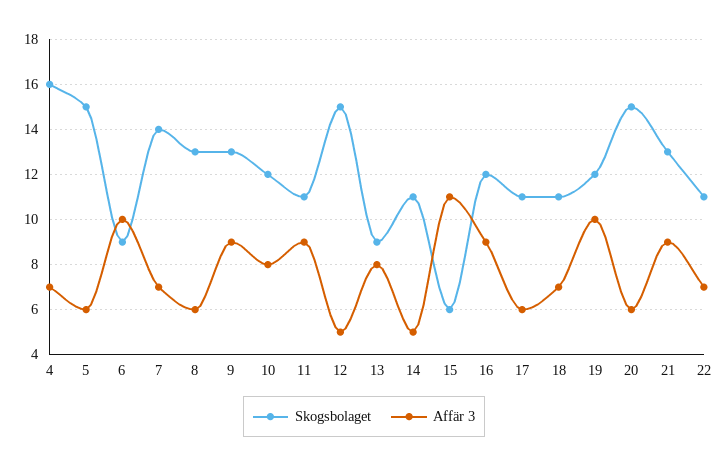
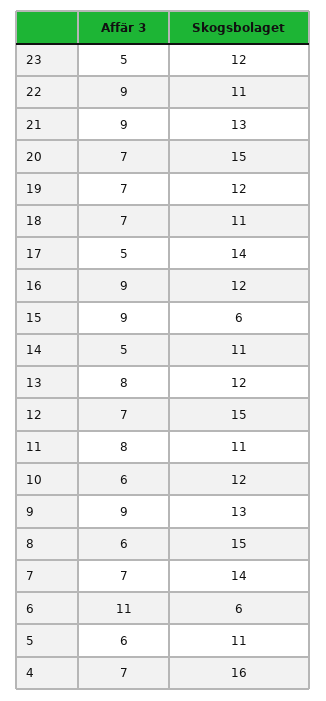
Skogsbolaget, 5: 15 -> 11
Skogsbolaget, 6: 9 -> 6
Affär 3, 6: 10 -> 11
Skogsbolaget, 8: 13 -> 15
Affär 3, 10: 8 -> 6
Affär 3, 11: 9 -> 8
Affär 3, 12: 5 -> 7
Skogsbolaget, 13: 9 -> 12
Affär 3, 15: 11 -> 9
Skogsbolaget, 17: 11 -> 14
Affär 3, 17: 6 -> 5
Affär 3, 19: 10 -> 7
Affär 3, 20: 6 -> 7
Affär 3, 22: 7 -> 9
Affär 3, 23: none -> 5
Skogsbolaget, 23: none -> 12

